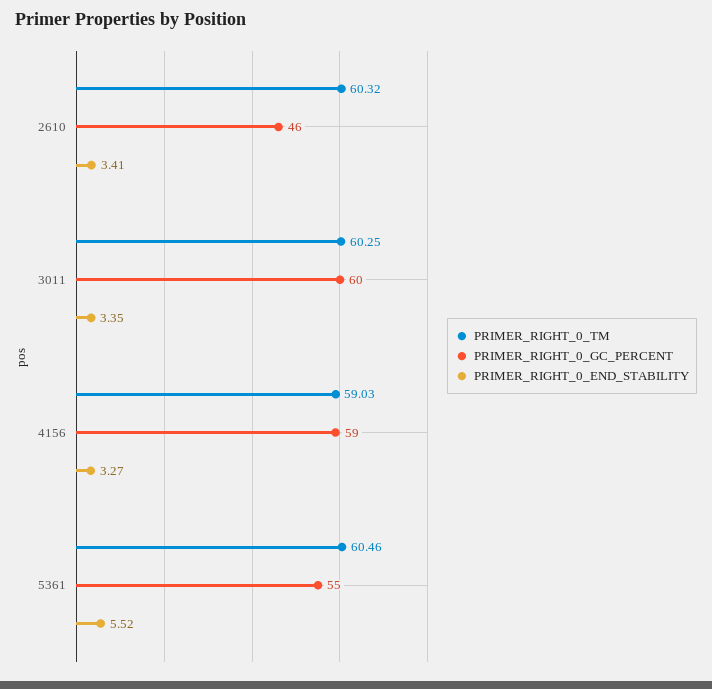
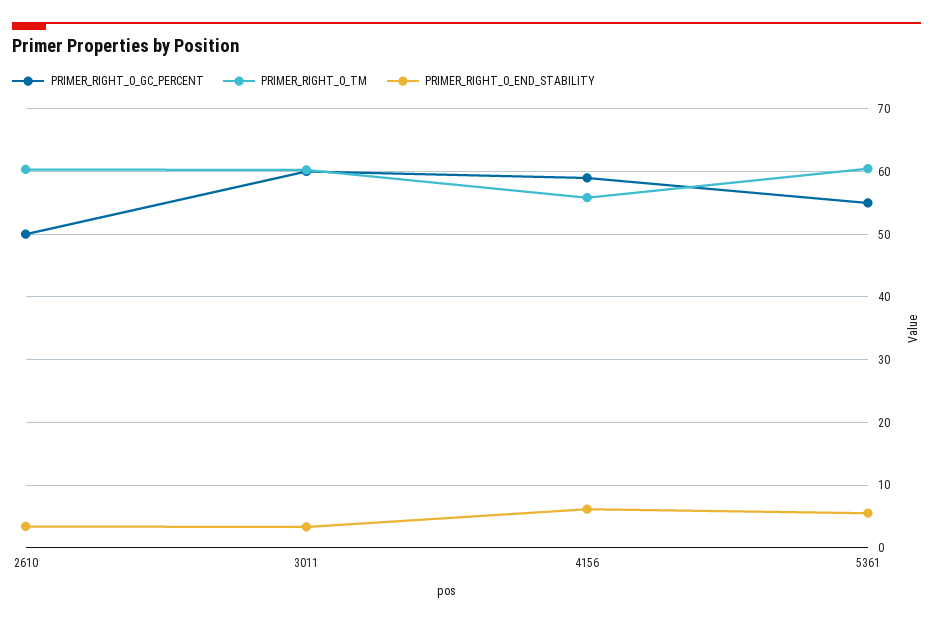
PRIMER_RIGHT_0_GC_PERCENT, 2610: 46 -> 50
PRIMER_RIGHT_0_TM, 4156: 59.03 -> 56
PRIMER_RIGHT_0_END_STABILITY, 4156: 3.27 -> 6

